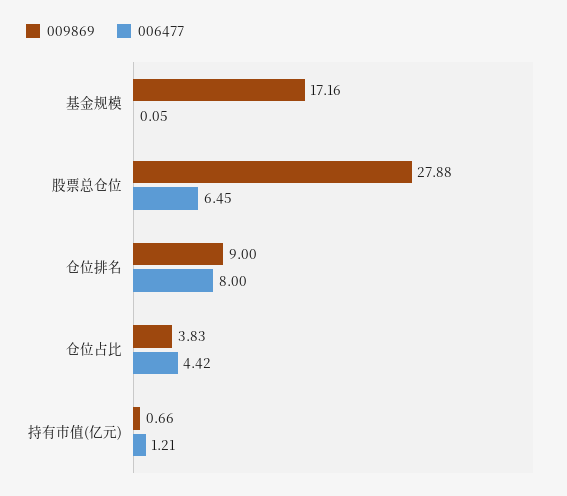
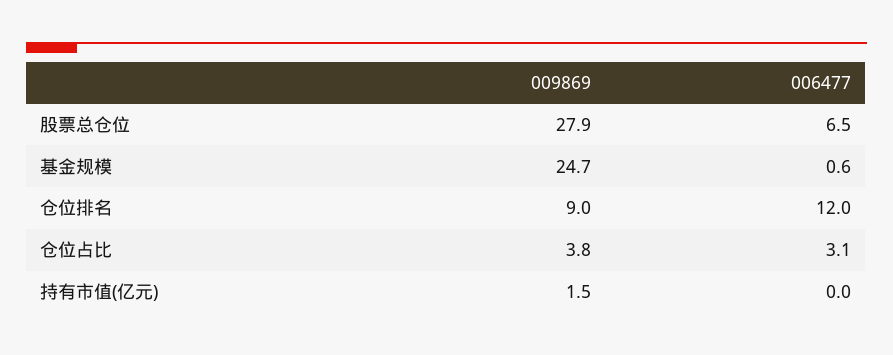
009869, 基金规模: 17.16 -> 24.7
006477, 基金规模: 0.05 -> 0.6
006477, 仓位排名: 8 -> 12
006477, 仓位占比: 4.42 -> 3.1
009869, 持有市值(亿元): 0.66 -> 1.5
006477, 持有市值(亿元): 1.21 -> 0

